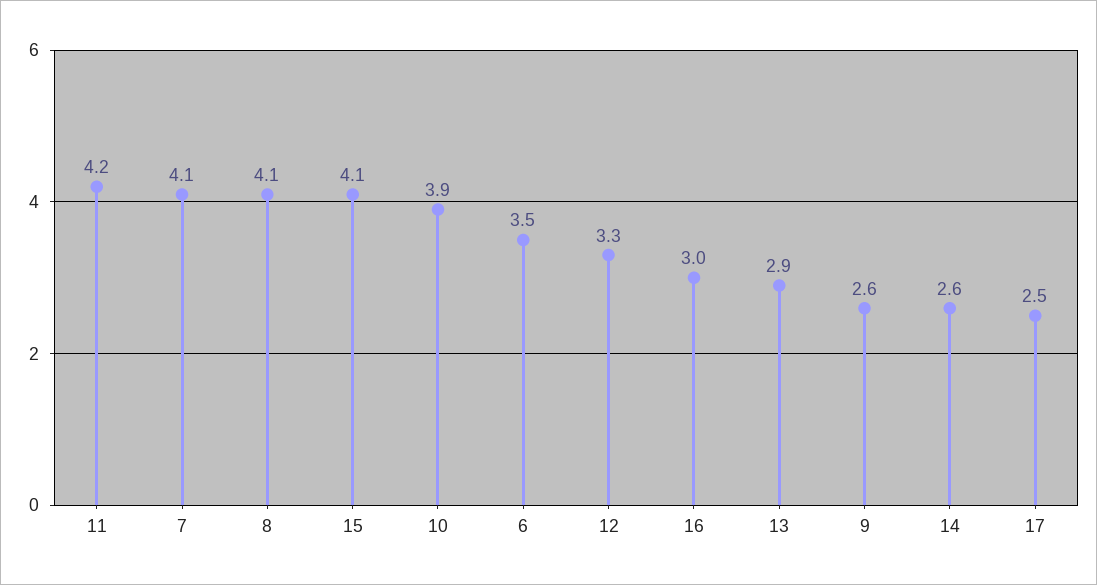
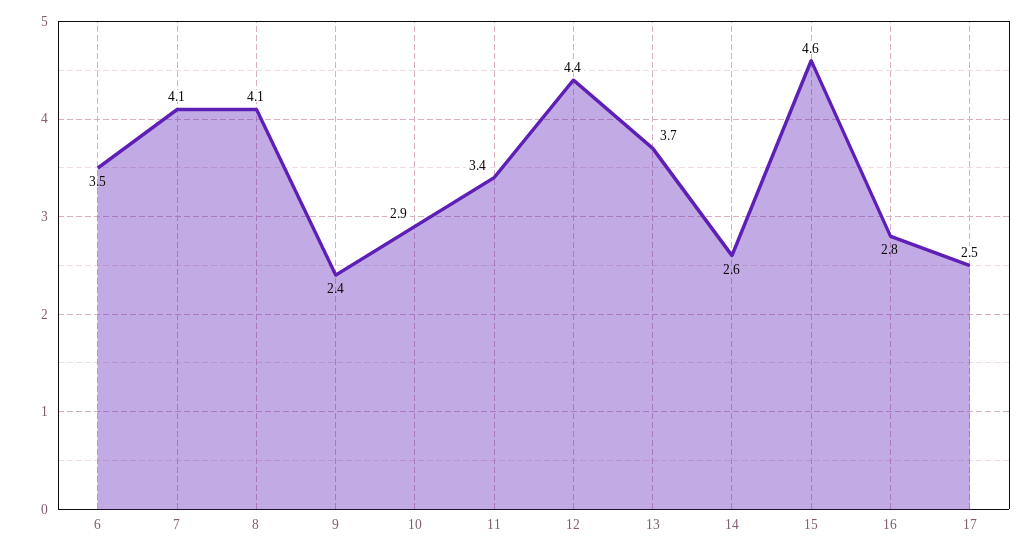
11: 4.2 -> 3.4
15: 4.1 -> 4.6
10: 3.9 -> 2.9
12: 3.3 -> 4.4
16: 3 -> 2.8
13: 2.9 -> 3.7
9: 2.6 -> 2.4

